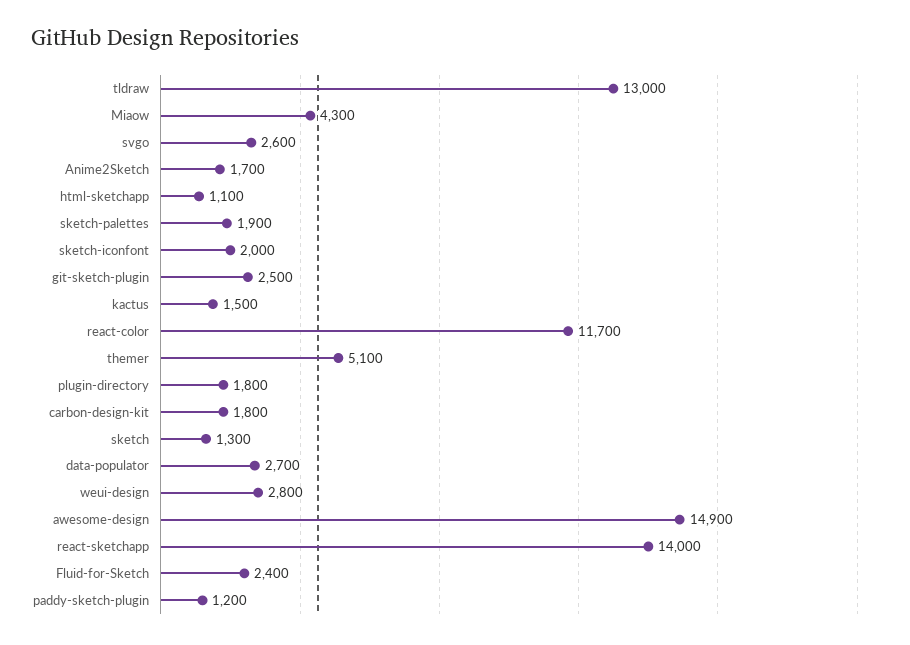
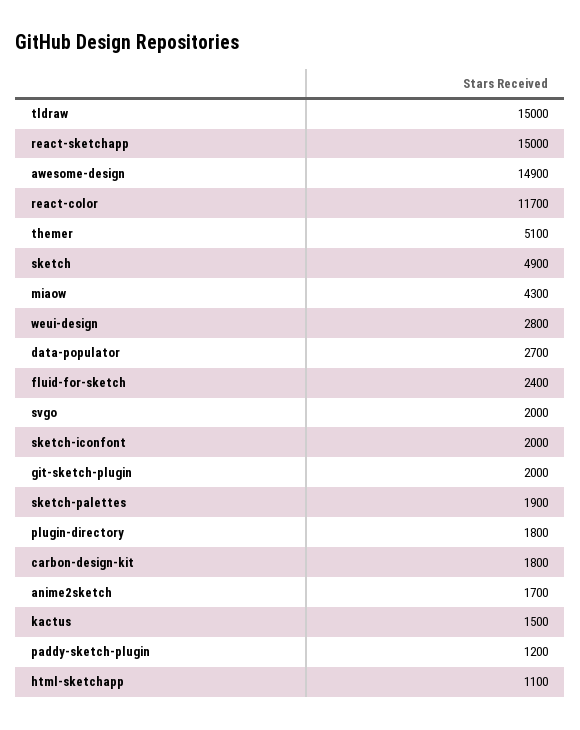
tldraw: 13000 -> 15000
svgo: 2600 -> 2000
git-sketch-plugin: 2500 -> 2000
sketch: 1300 -> 4900
react-sketchapp: 14000 -> 15000

